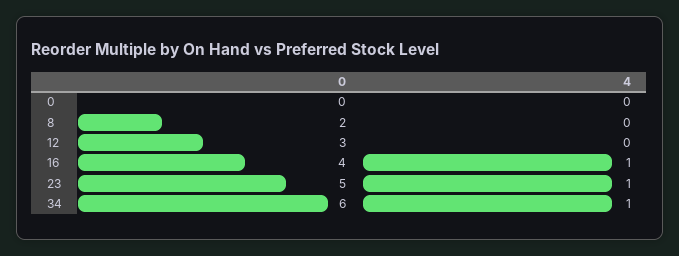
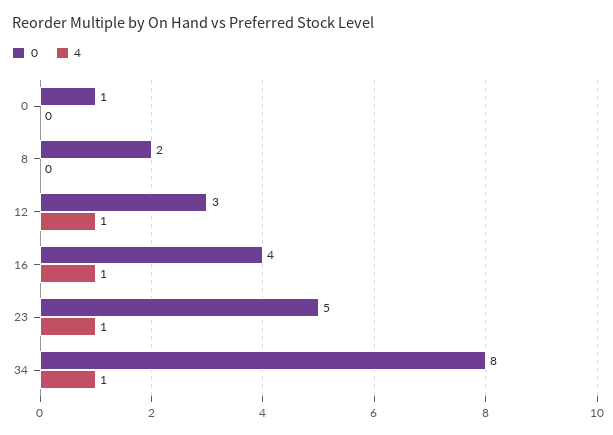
0, 0: 0 -> 1
4, 12: 0 -> 1
0, 34: 6 -> 8

